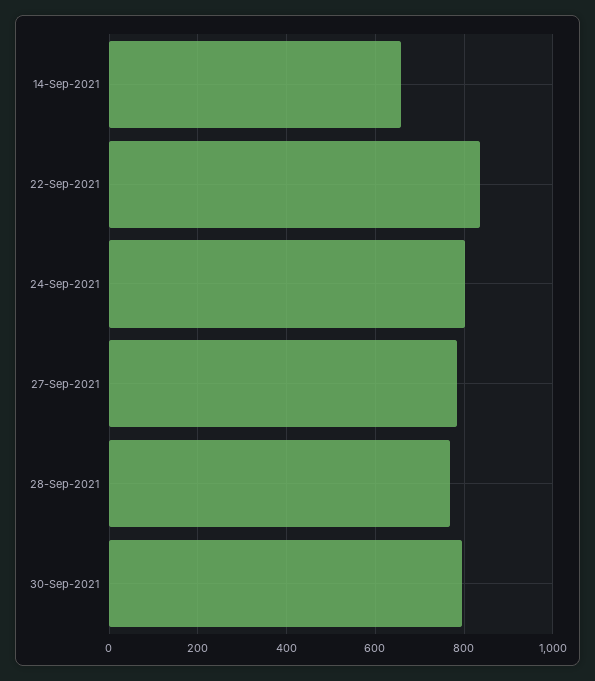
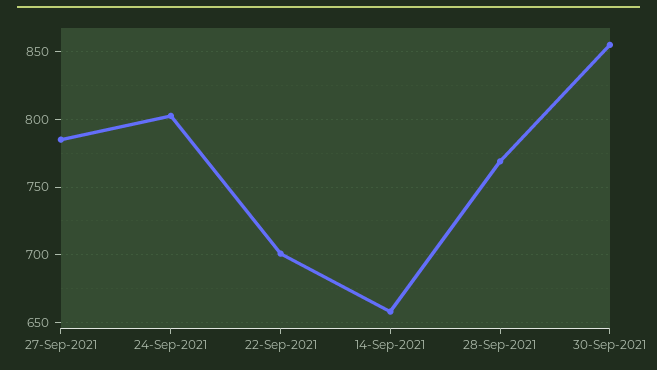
22-Sep-2021: 840 -> 700
30-Sep-2021: 800 -> 855

